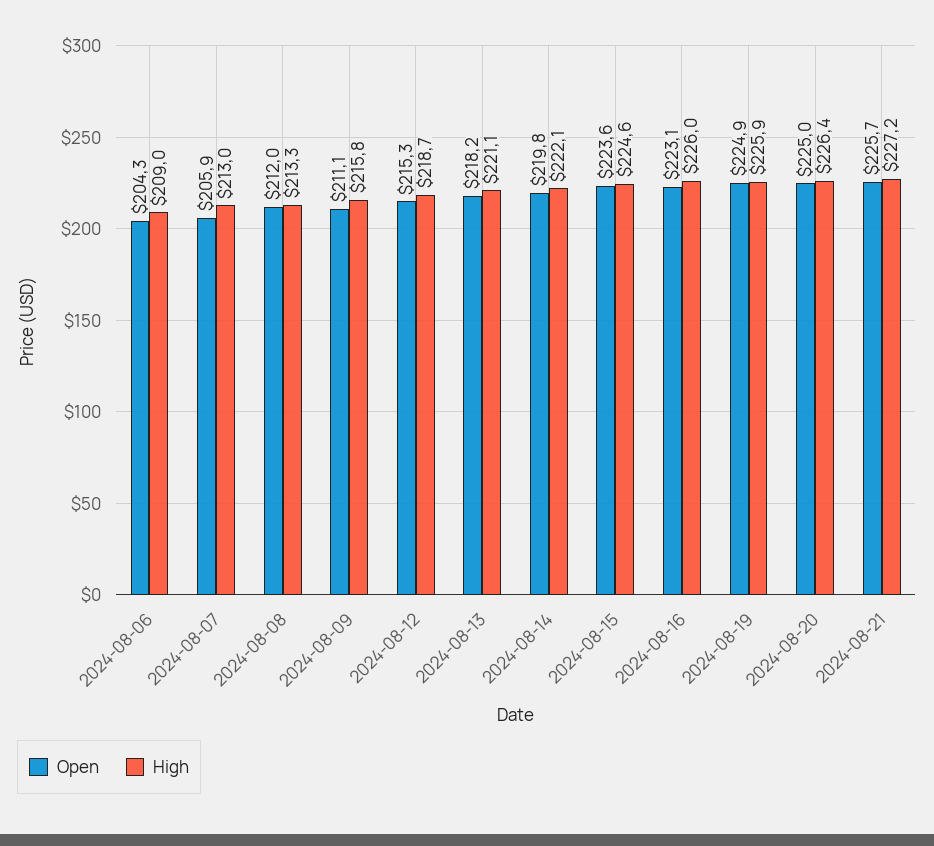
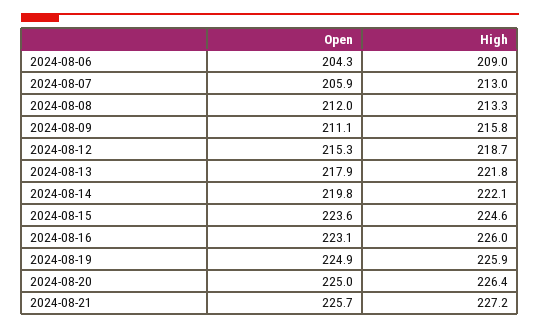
Open, 2024-08-13: 218.2 -> 217.9
High, 2024-08-13: 221.1 -> 221.8

